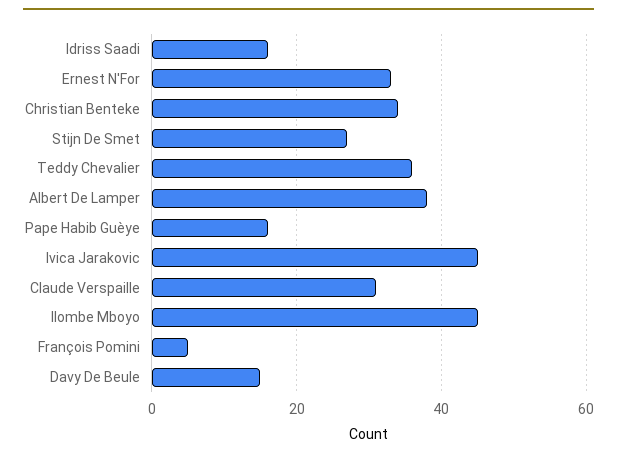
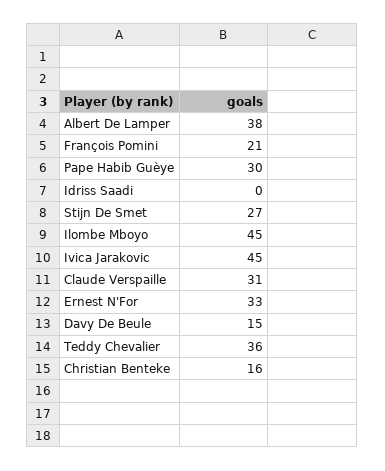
Idriss Saadi: 15 -> 0
Christian Benteke: 35 -> 16
Pape Habib Guèye: 15 -> 30
François Pomini: 5 -> 21

